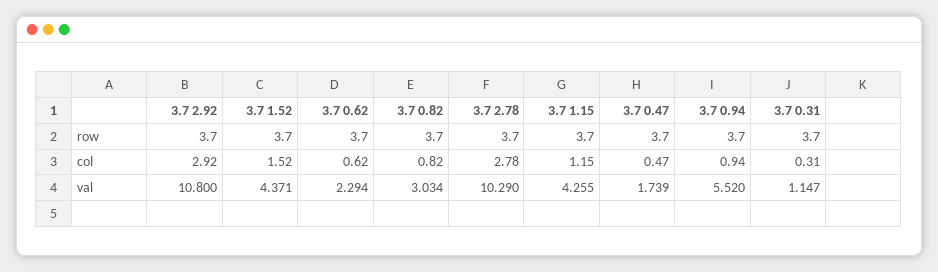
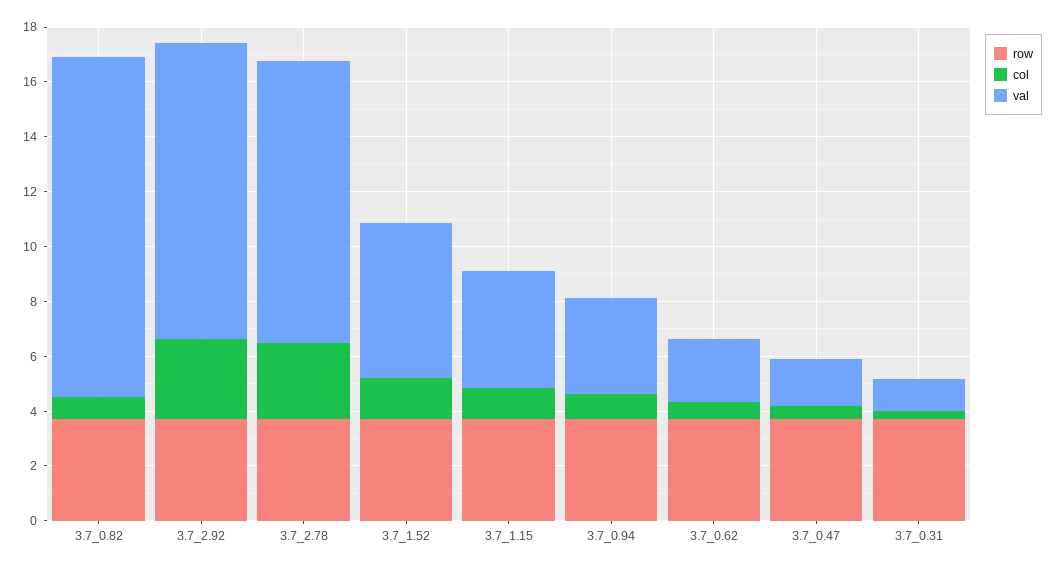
val, 3.7 1.52: 4.371 -> 5.5
val, 3.7 0.82: 3.034 -> 12.5
val, 3.7 0.94: 5.52 -> 3.5

